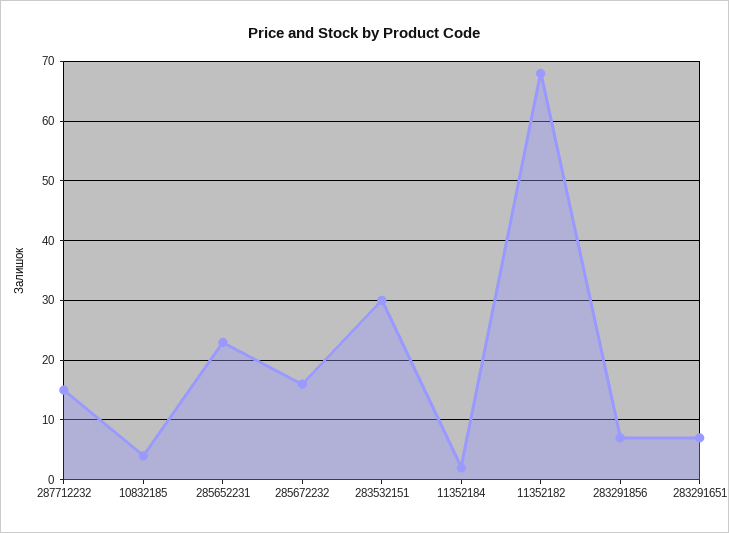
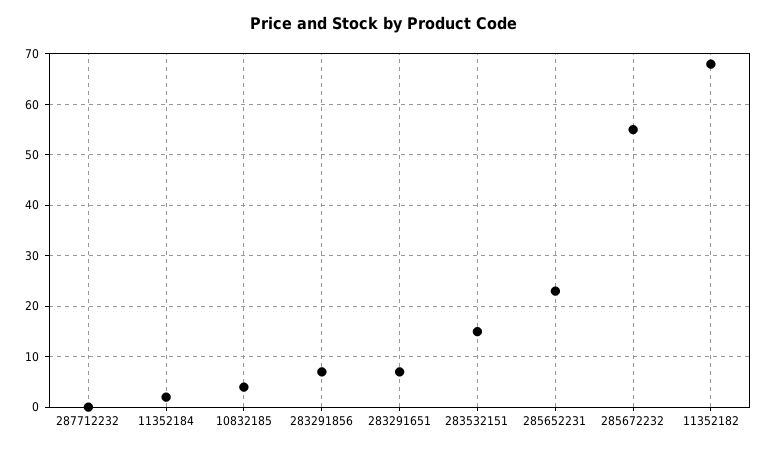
287712232: 15 -> 0
285672232: 15 -> 55
283532151: 30 -> 15

